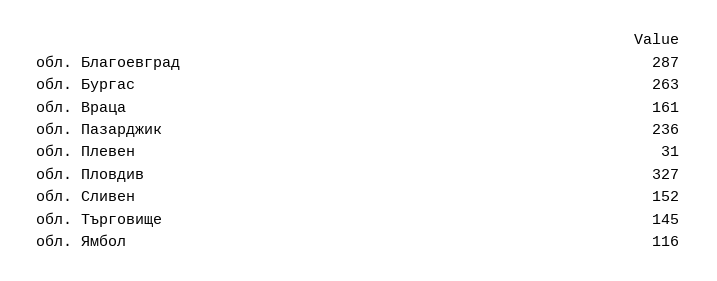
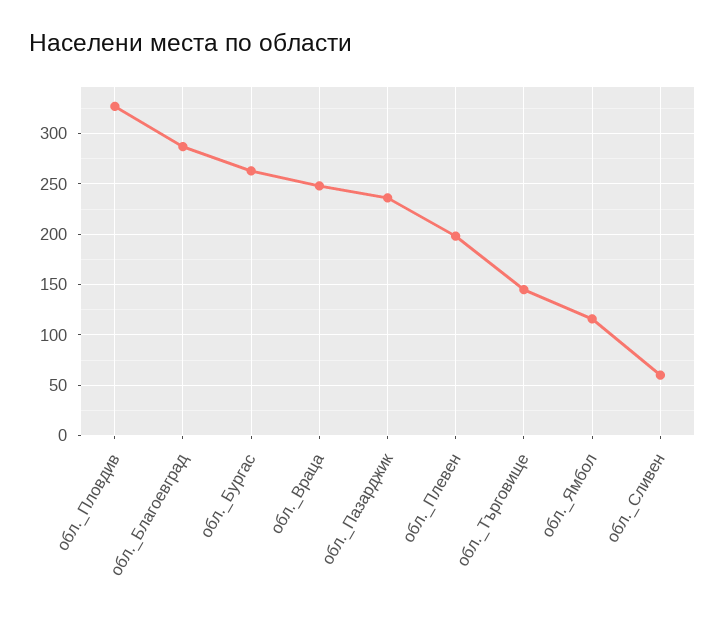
обл. Враца: 161 -> 250
обл. Плевен: 31 -> 200
обл. Сливен: 152 -> 60

